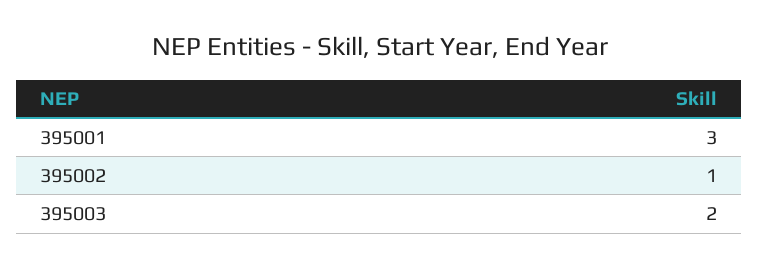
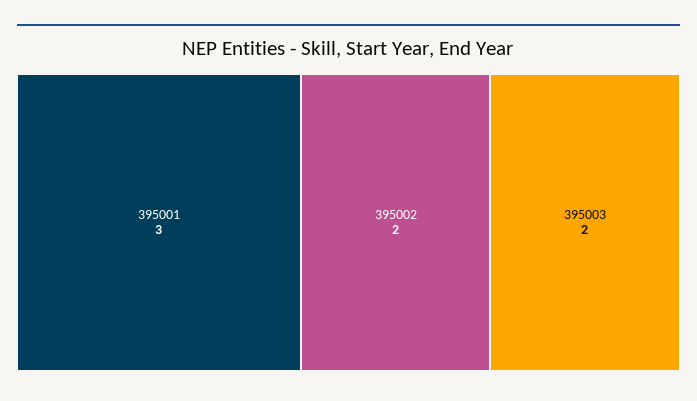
395002: 1 -> 2

